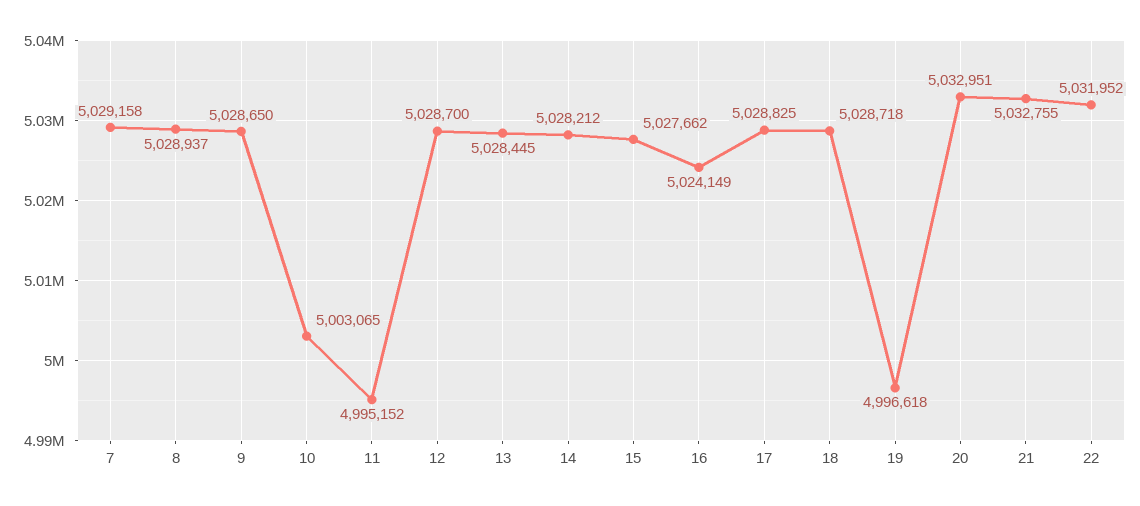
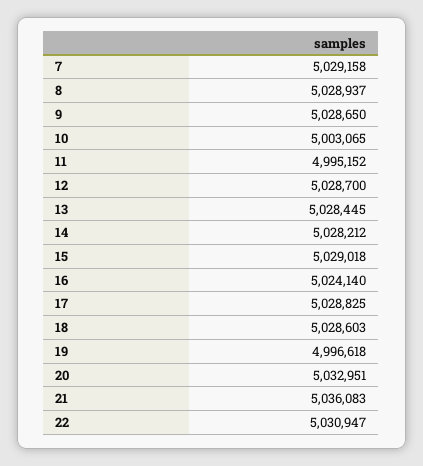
15: 5027662 -> 5029018
16: 5024149 -> 5024140
18: 5028718 -> 5028603
21: 5032755 -> 5036083
22: 5031952 -> 5030947

